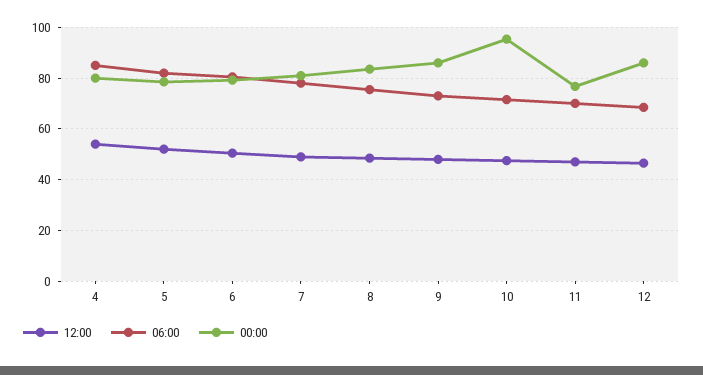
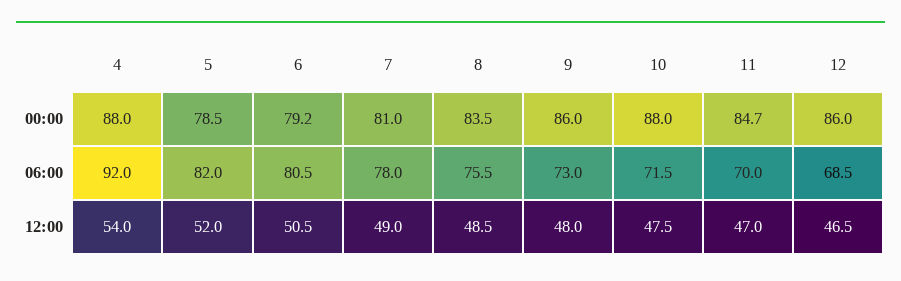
06:00, 4: 85 -> 92
00:00, 4: 80 -> 88
00:00, 10: 95 -> 88
00:00, 11: 77.5 -> 84.7

